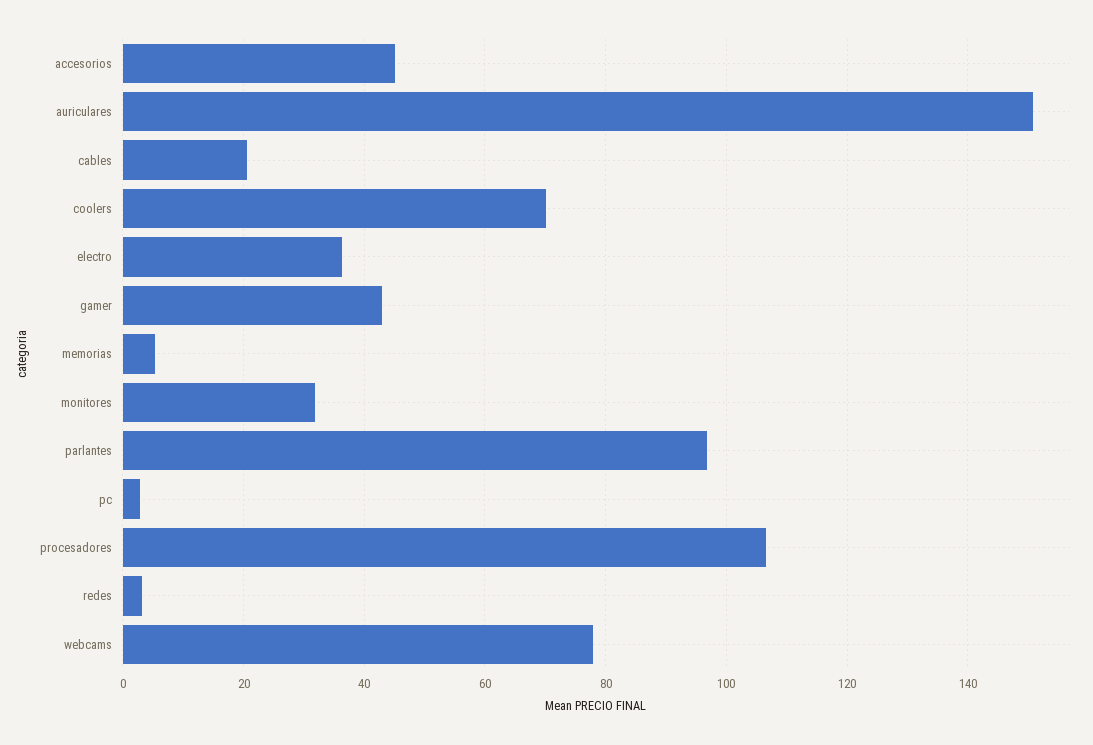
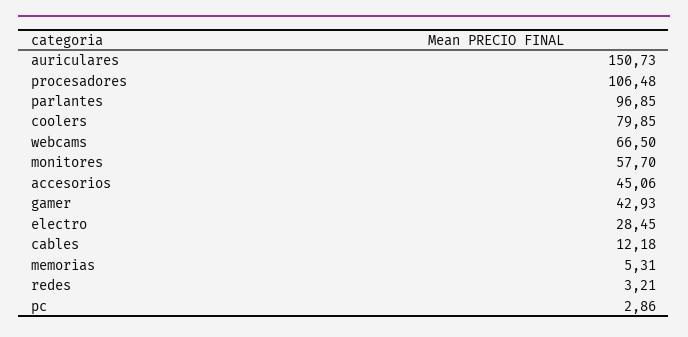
cables: 20 -> 12.18
coolers: 70 -> 79.85
electro: 36 -> 28.45
monitores: 32 -> 57.7
webcams: 78 -> 66.5

